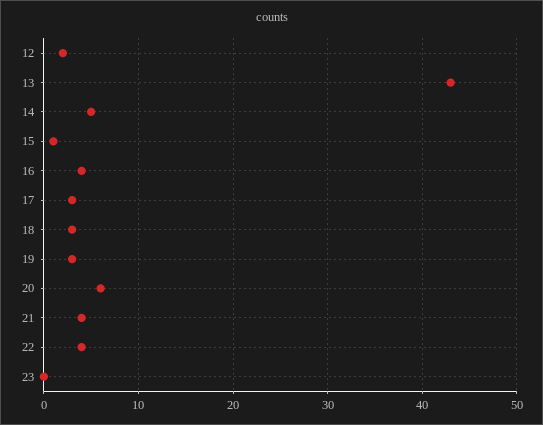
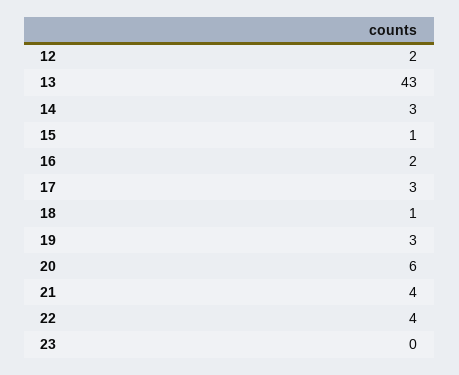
14: 5 -> 3
16: 4 -> 2
18: 3 -> 1

